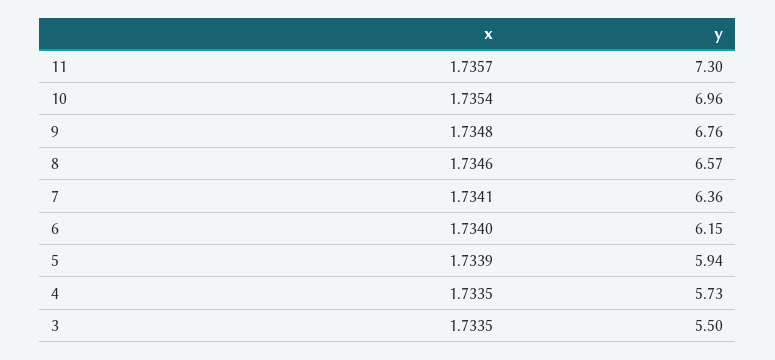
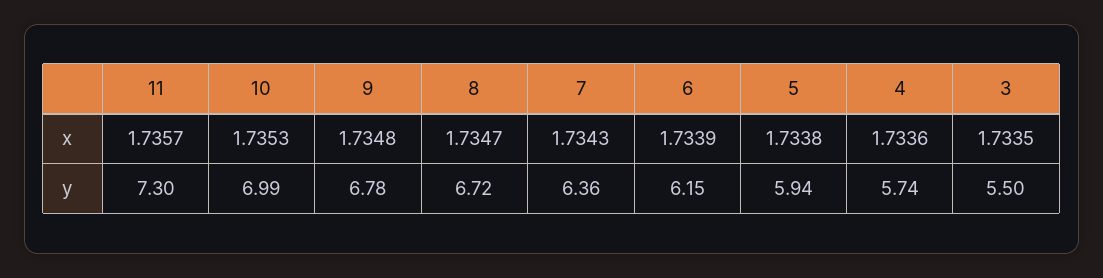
x, 10: 1.7354 -> 1.7353
y, 10: 6.96 -> 6.99
y, 9: 6.76 -> 6.78
x, 8: 1.7346 -> 1.7347
y, 8: 6.57 -> 6.72
x, 7: 1.7341 -> 1.7343
x, 6: 1.734 -> 1.7339
x, 5: 1.7339 -> 1.7338
x, 4: 1.7335 -> 1.7336
y, 4: 5.73 -> 5.74

